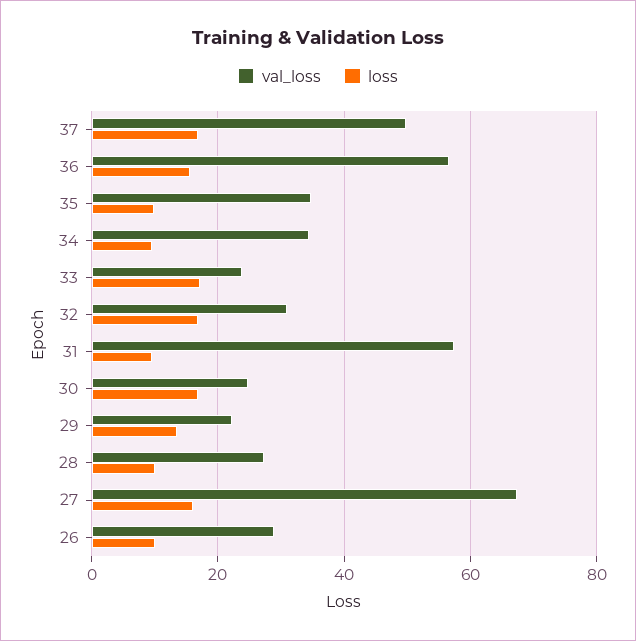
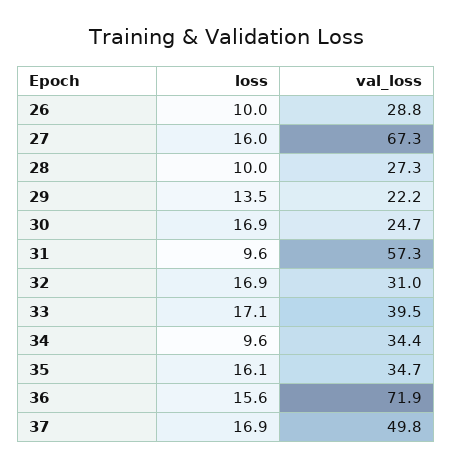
val_loss, 36: 56 -> 71.9
loss, 35: 10 -> 16.1
val_loss, 33: 24 -> 39.5

